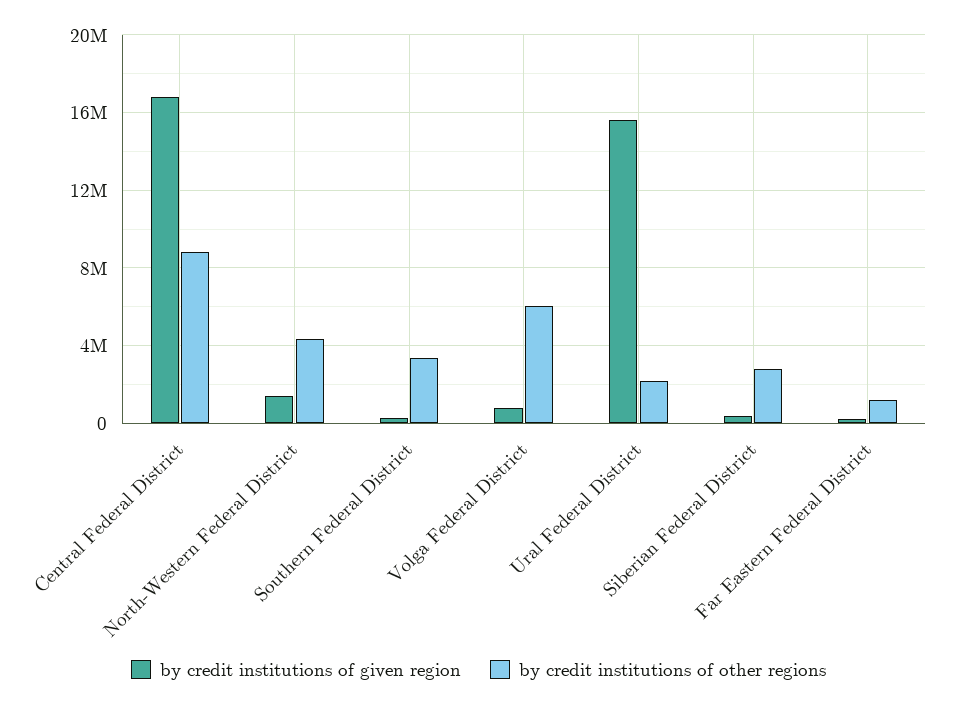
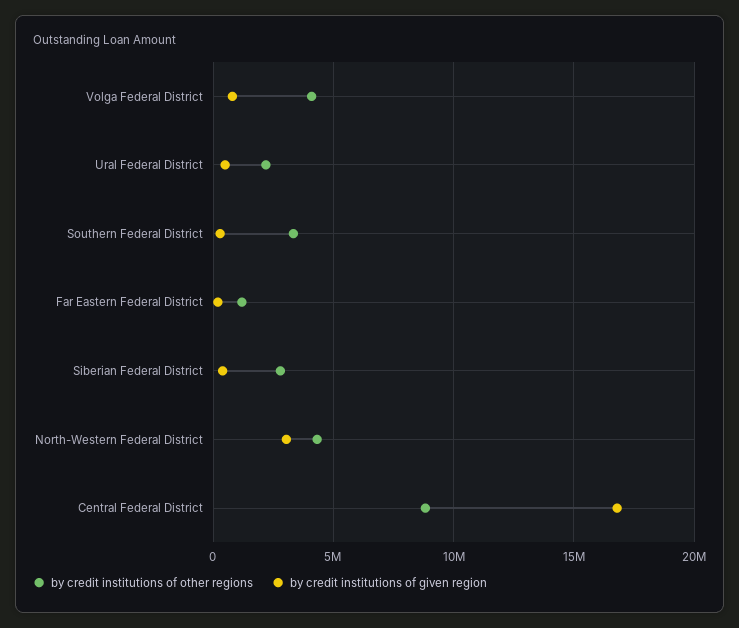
by credit institutions of given region, North-Western Federal District: 1500000 -> 3000000
by credit institutions of other regions, Volga Federal District: 6000000 -> 4000000
by credit institutions of given region, Ural Federal District: 15500000 -> 500000

